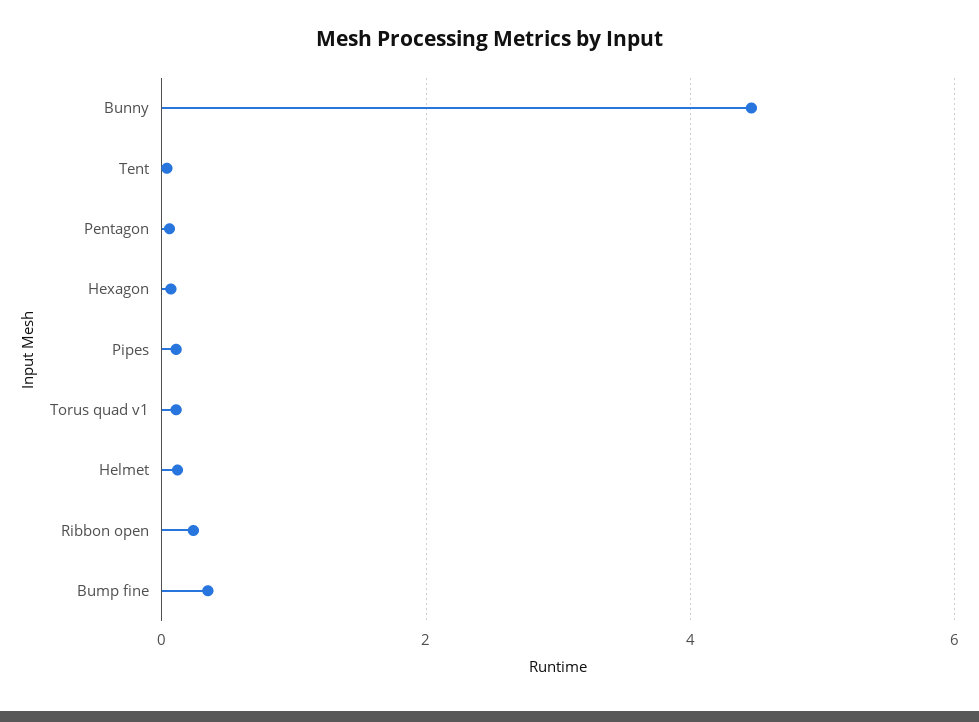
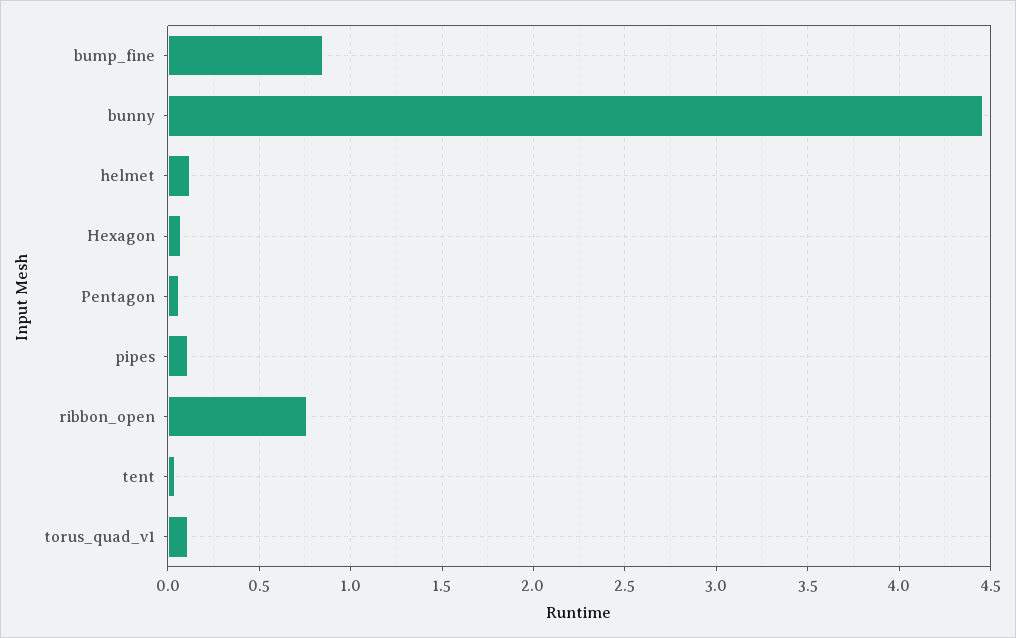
Ribbon open: 0.2 -> 0.75
Bump fine: 0.4 -> 0.85

